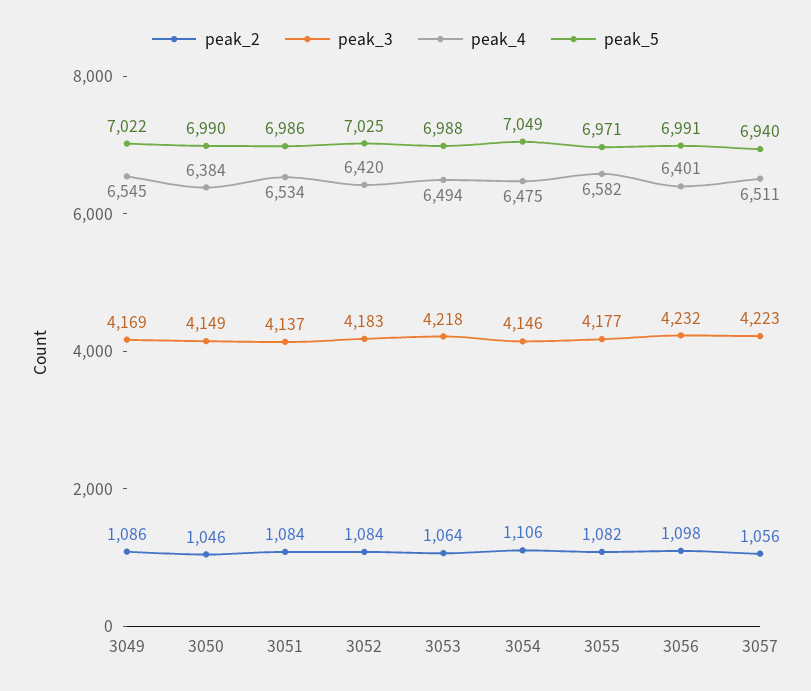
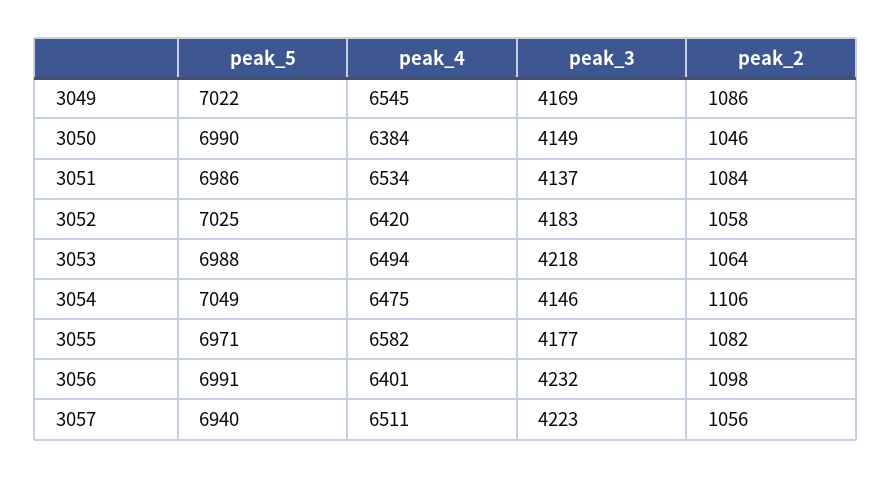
peak_2, 3052: 1084 -> 1058

